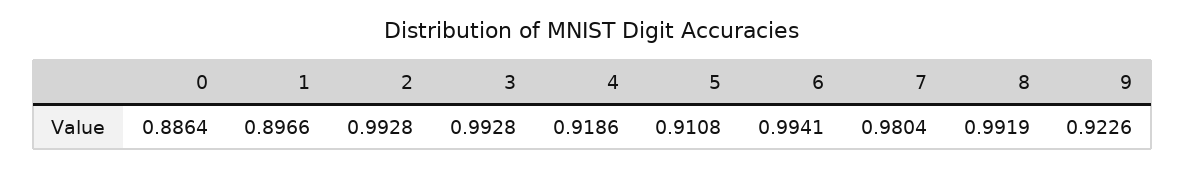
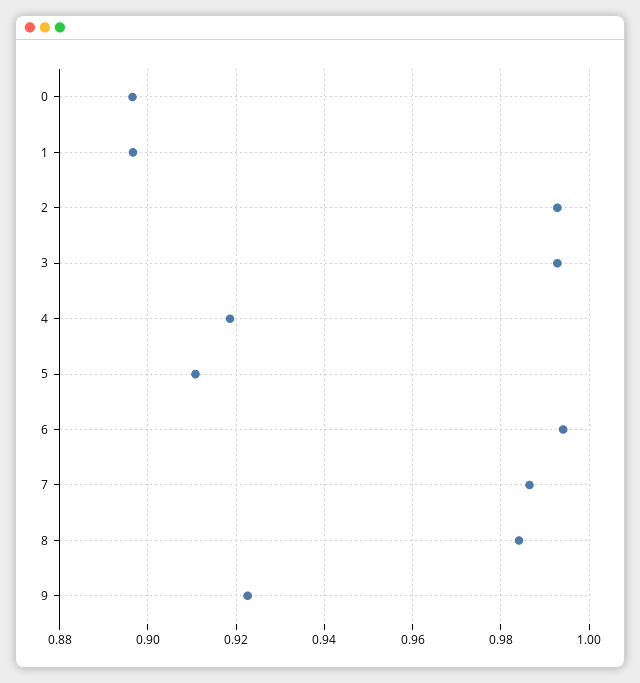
0: 0.8864 -> 0.896
7: 0.9804 -> 0.986
8: 0.9919 -> 0.984

